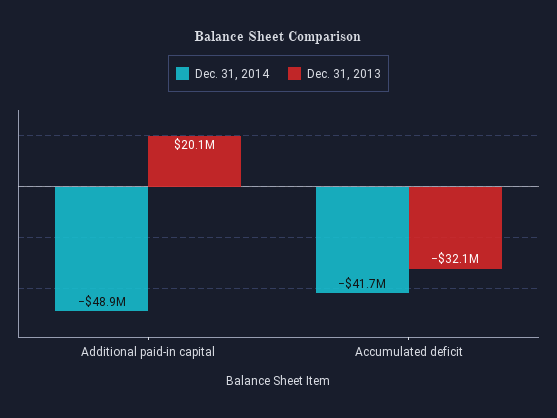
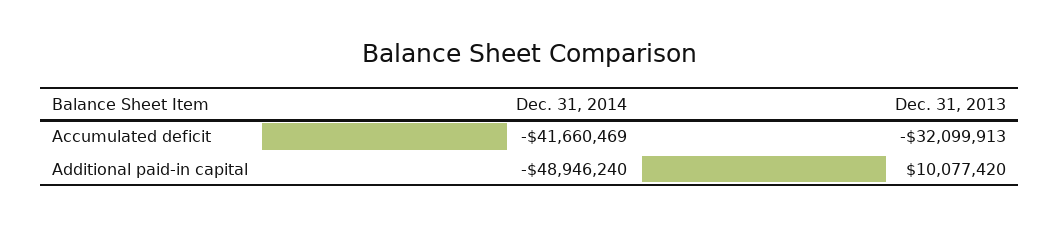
Dec. 31, 2013, Additional paid-in capital: 20100000 -> 10077420

